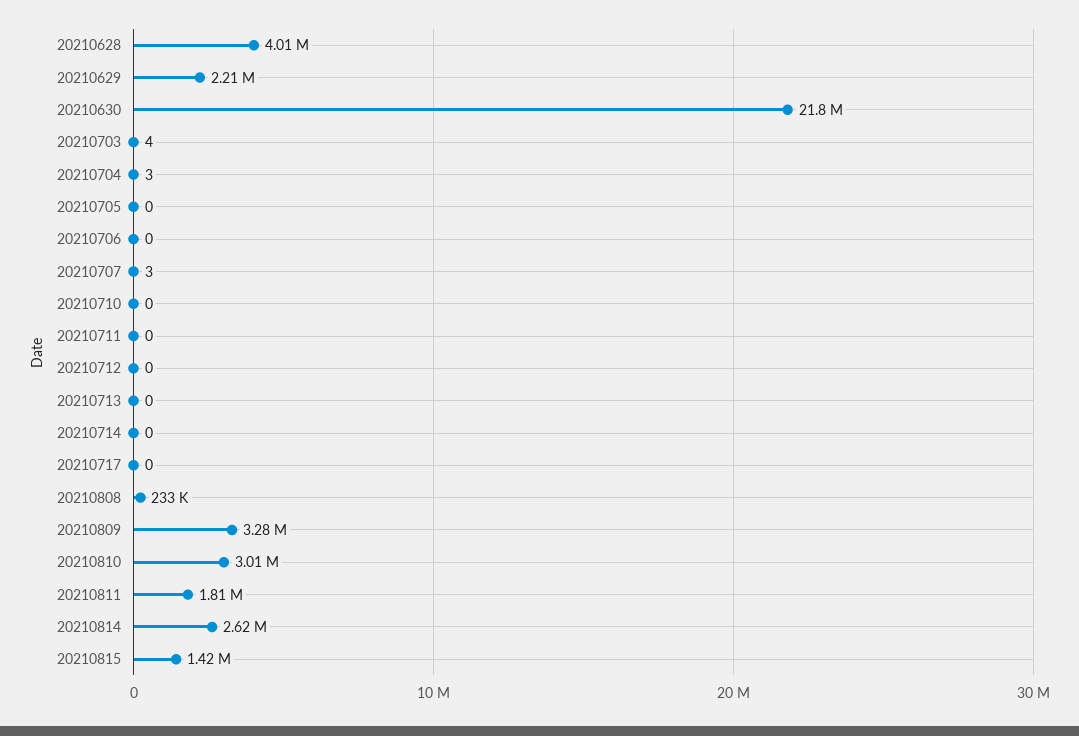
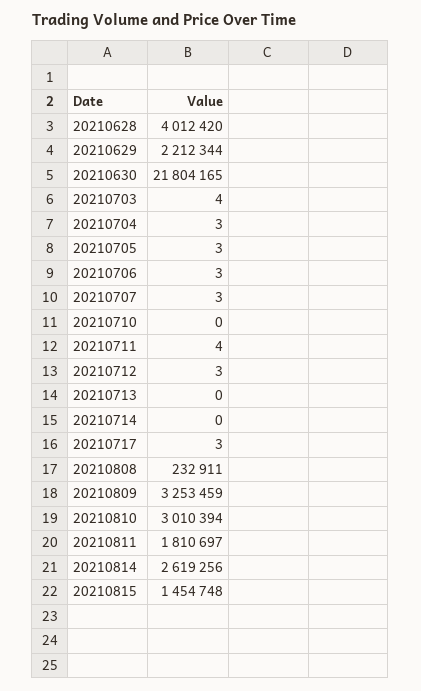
20210705: 0 -> 3
20210706: 0 -> 3
20210711: 0 -> 4
20210712: 0 -> 3
20210717: 0 -> 3
20210809: 3280000 -> 3253459
20210815: 1420000 -> 1454748

